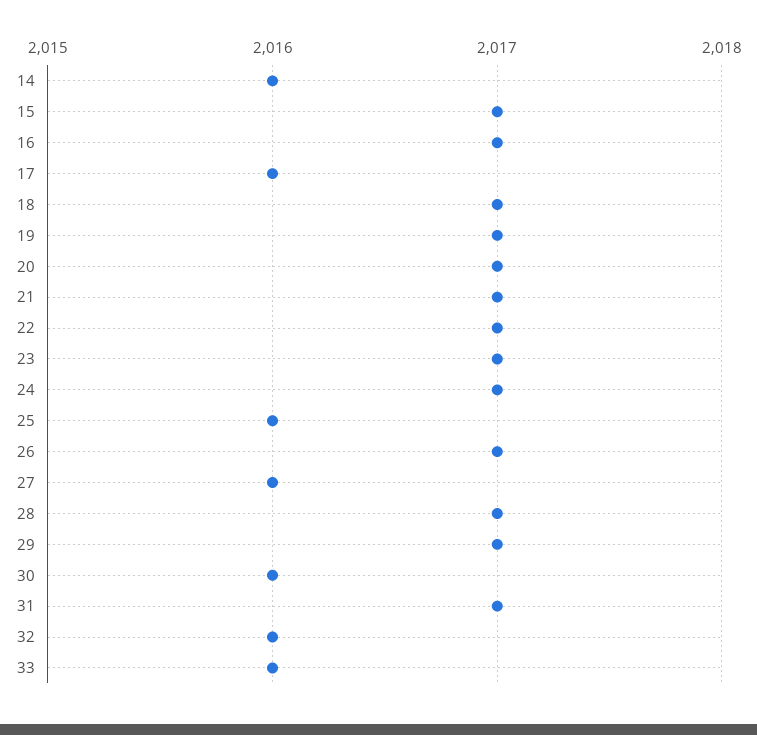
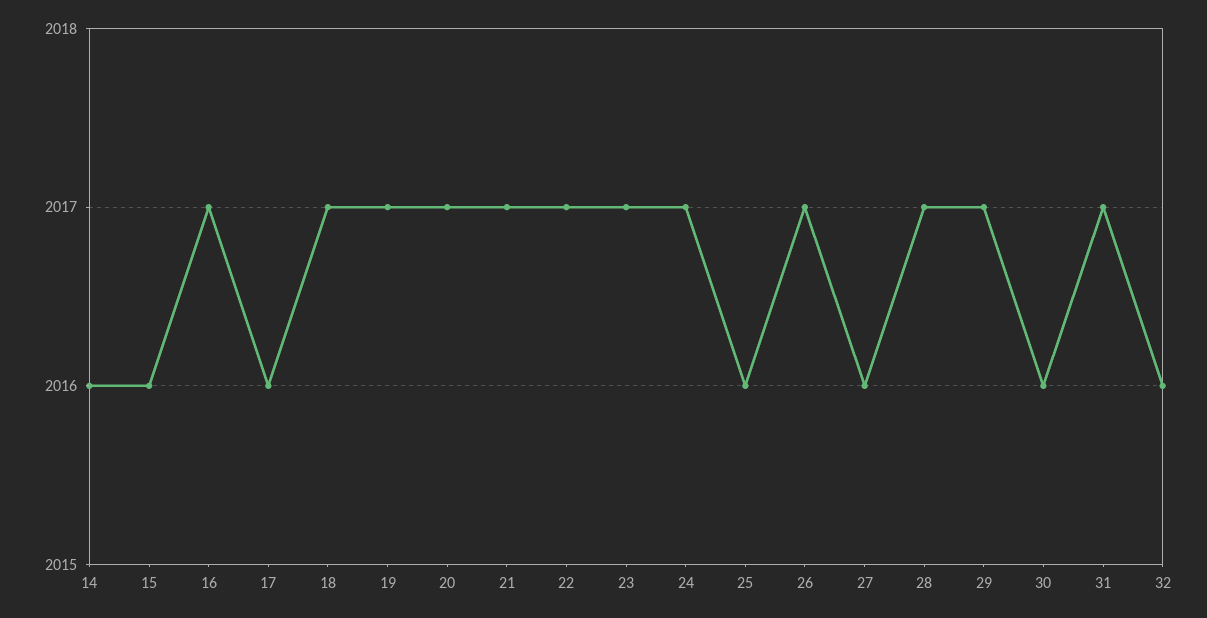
15: 2017 -> 2016
33: 2016 -> none

